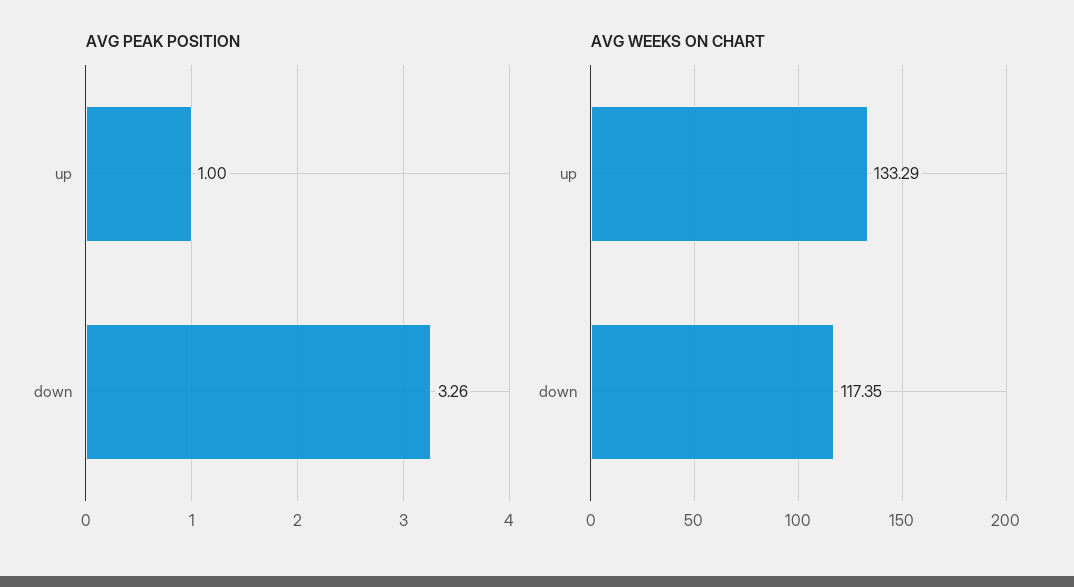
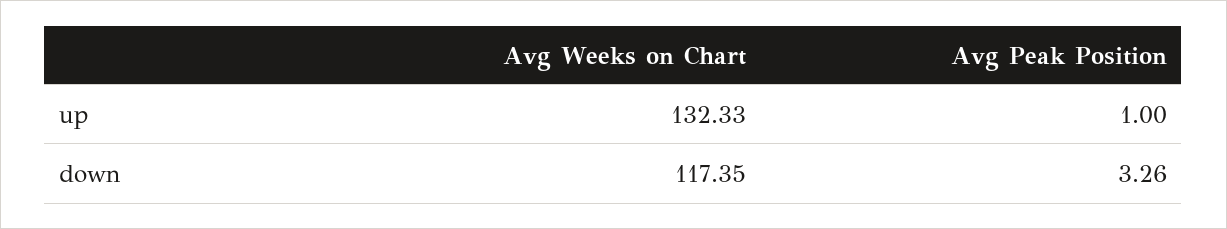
AVG WEEKS ON CHART, up: 133.29 -> 132.33

